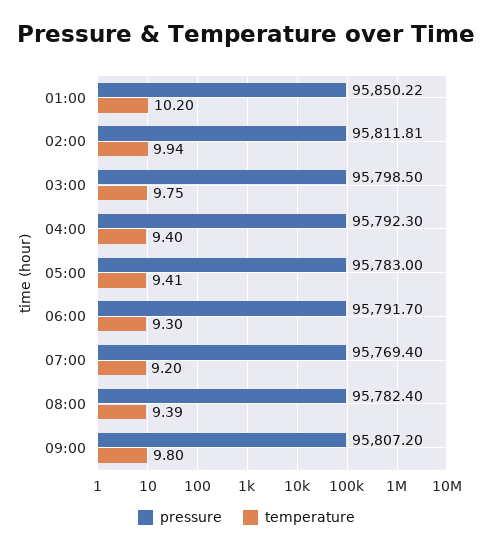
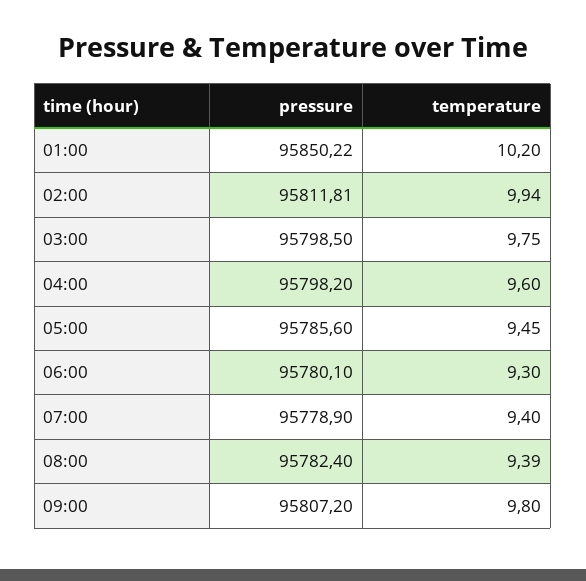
pressure, 04:00: 95792.3 -> 95798.2
temperature, 04:00: 9.4 -> 9.6
pressure, 05:00: 95783 -> 95785.6
temperature, 05:00: 9.41 -> 9.45
pressure, 06:00: 95791.7 -> 95780.1
pressure, 07:00: 95769.4 -> 95778.9
temperature, 07:00: 9.2 -> 9.4

